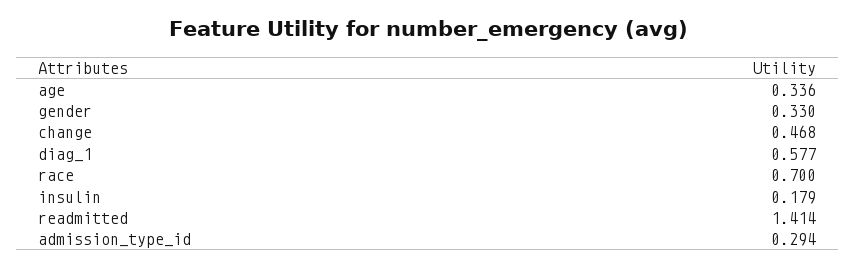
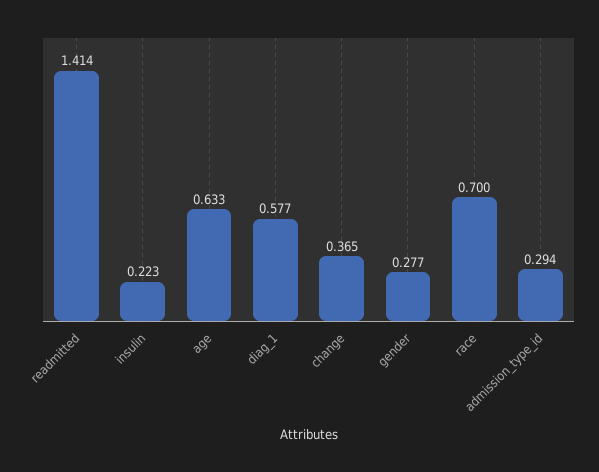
age: 0.336 -> 0.633
gender: 0.33 -> 0.277
change: 0.468 -> 0.365
insulin: 0.179 -> 0.223

